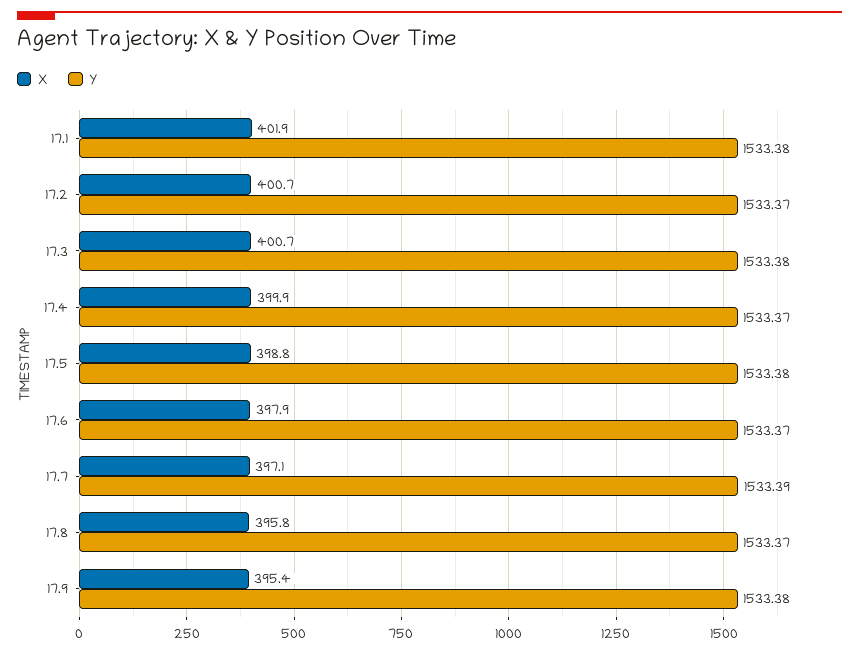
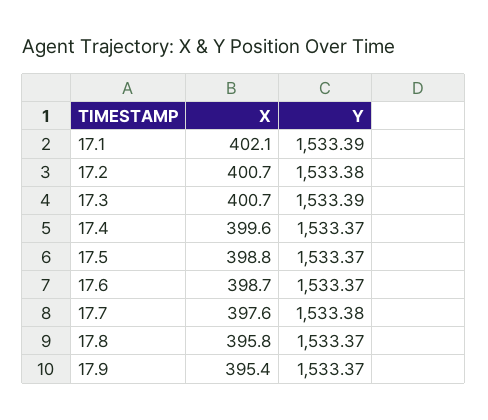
X, 17.1: 401.9 -> 402.1
Y, 17.1: 1533.38 -> 1533.39
Y, 17.2: 1533.37 -> 1533.38
Y, 17.3: 1533.38 -> 1533.39
X, 17.4: 399.9 -> 399.6
Y, 17.5: 1533.38 -> 1533.37
X, 17.6: 397.9 -> 398.7
X, 17.7: 397.1 -> 397.6
Y, 17.7: 1533.39 -> 1533.38
Y, 17.9: 1533.38 -> 1533.37

